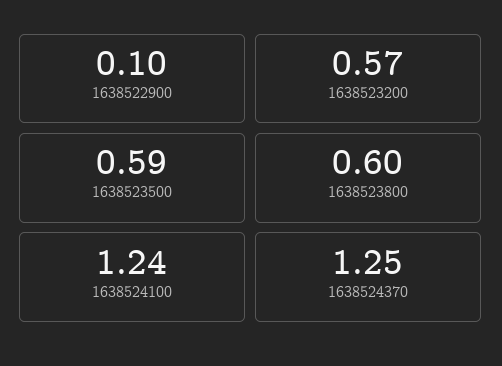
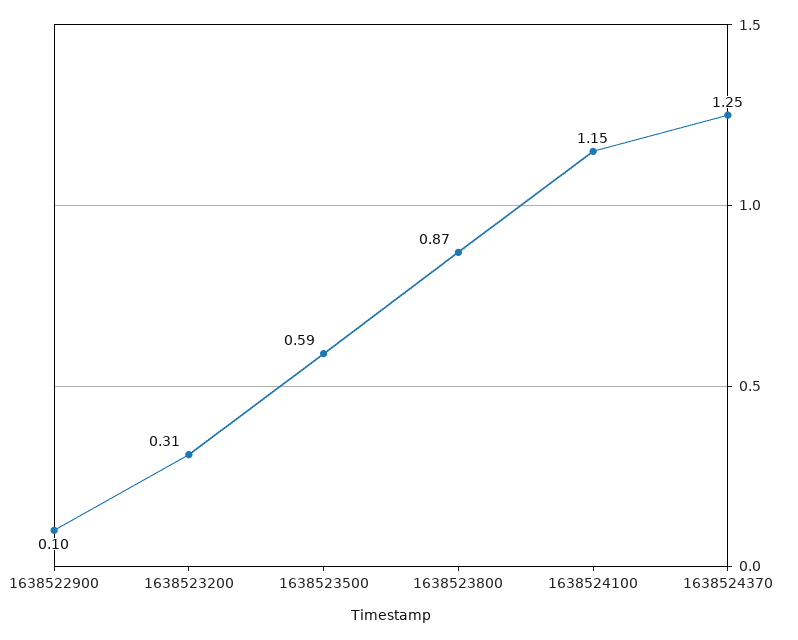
1638523200: 0.57 -> 0.31
1638523800: 0.6 -> 0.87
1638524100: 1.24 -> 1.15

